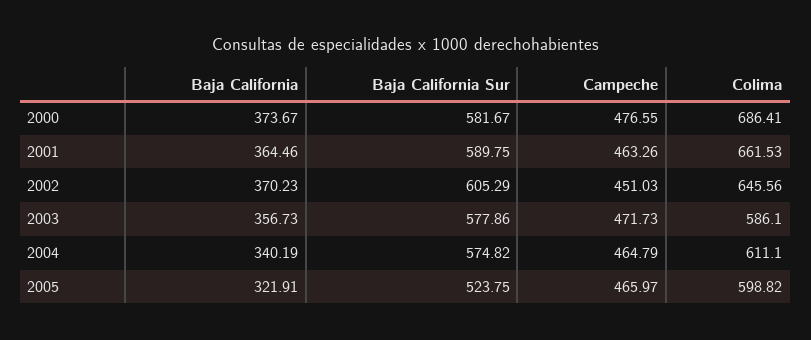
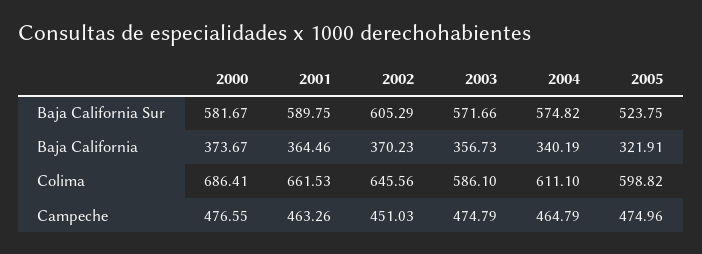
Baja California Sur, 2003: 577.86 -> 571.66
Campeche, 2003: 471.73 -> 474.79
Campeche, 2005: 465.97 -> 474.96

